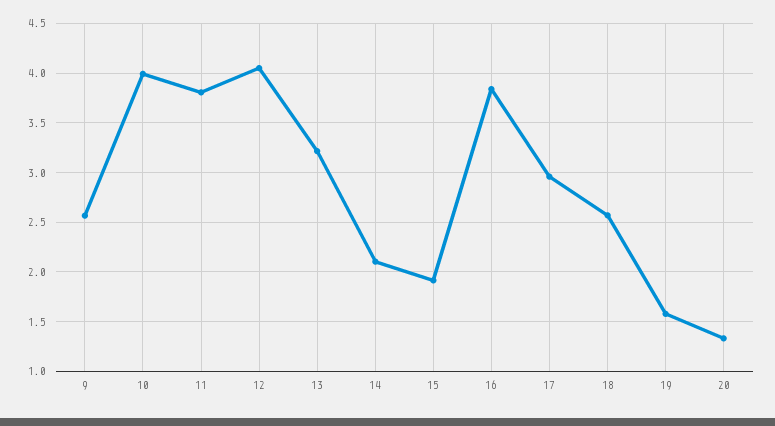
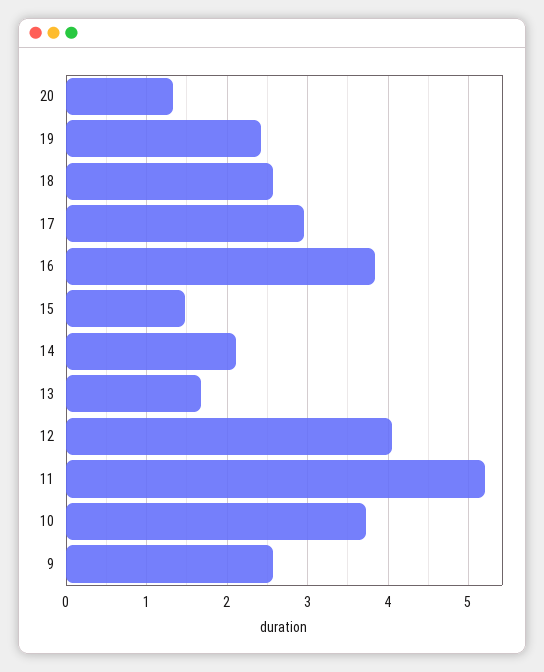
10: 4 -> 3.7
11: 3.8 -> 5.2
13: 3.2 -> 1.7
15: 1.9 -> 1.5
19: 1.6 -> 2.4

